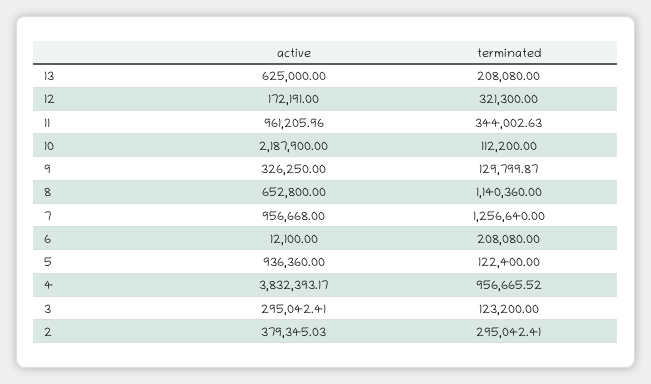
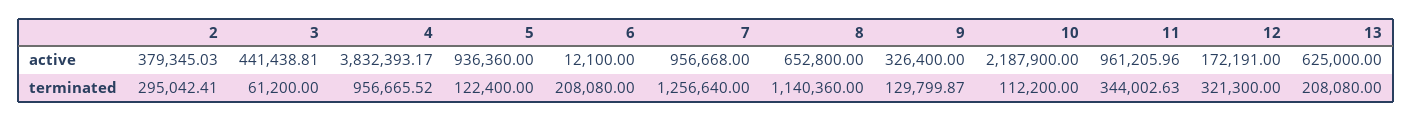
active, 9: 326250 -> 326400
active, 3: 295042.41 -> 441438.81
terminated, 3: 123200 -> 61200

